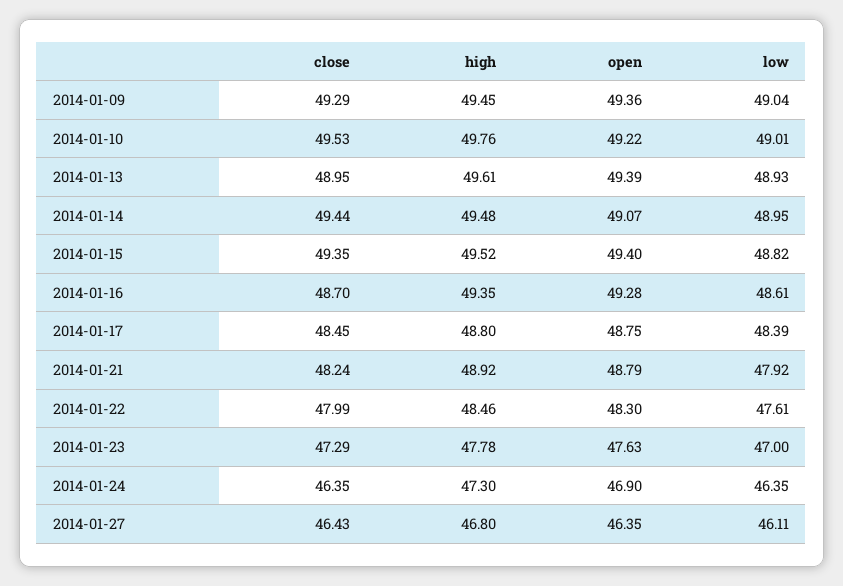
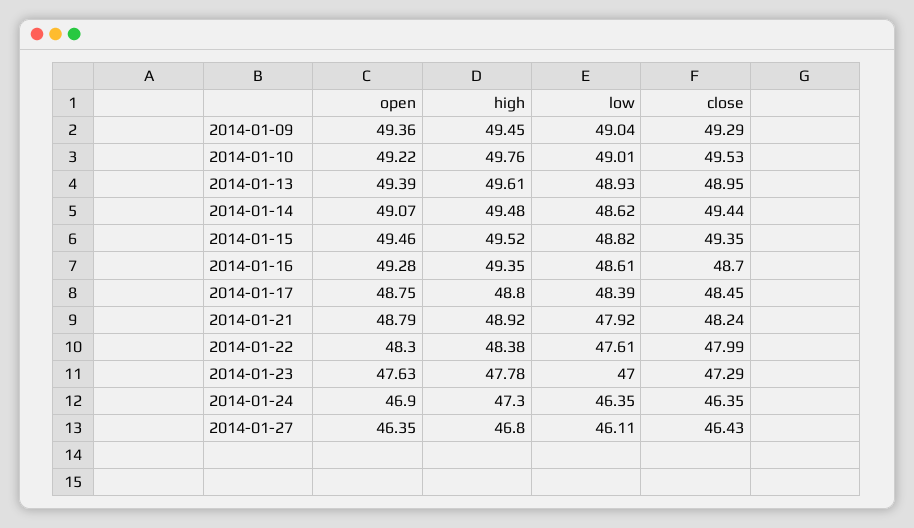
low, 2014-01-14: 48.95 -> 48.62
open, 2014-01-15: 49.4 -> 49.46
high, 2014-01-22: 48.46 -> 48.38

